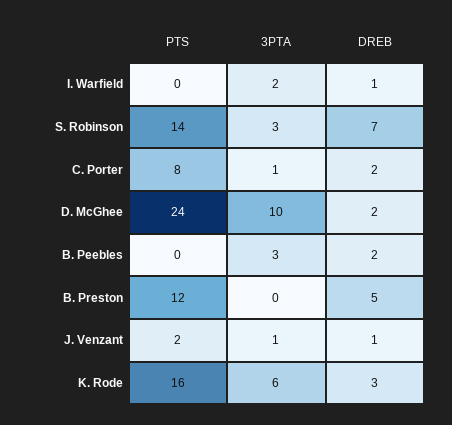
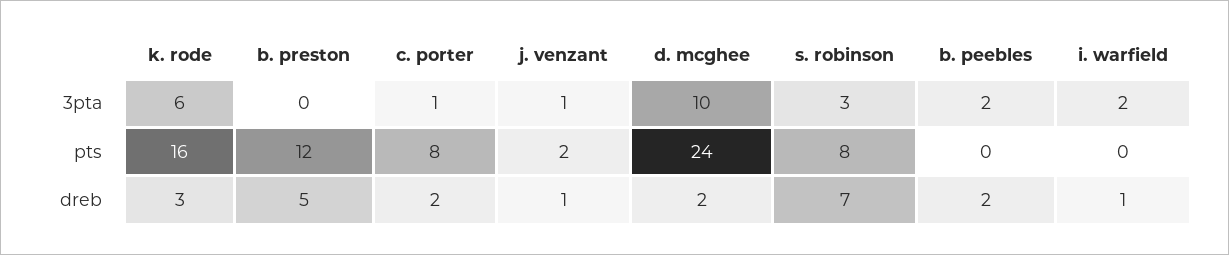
PTS, S. Robinson: 14 -> 8
3PTA, B. Peebles: 3 -> 2

